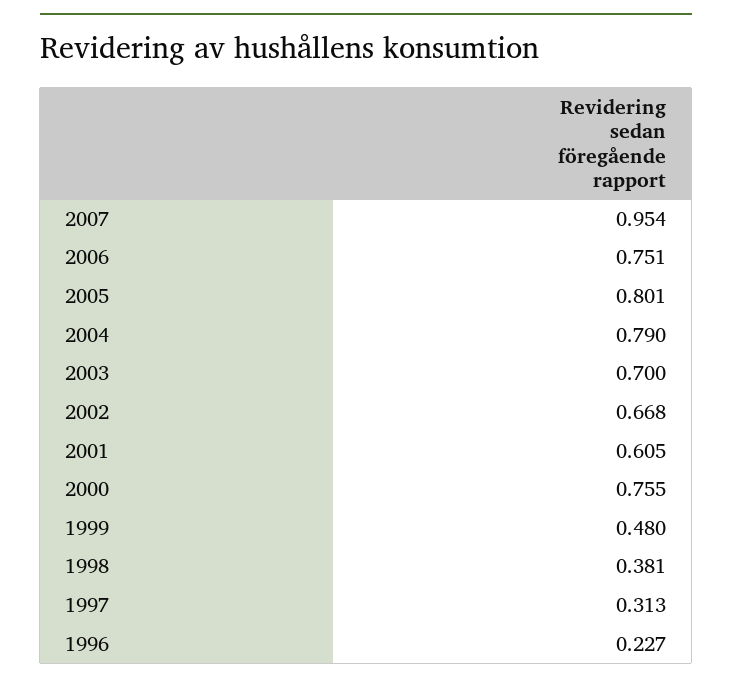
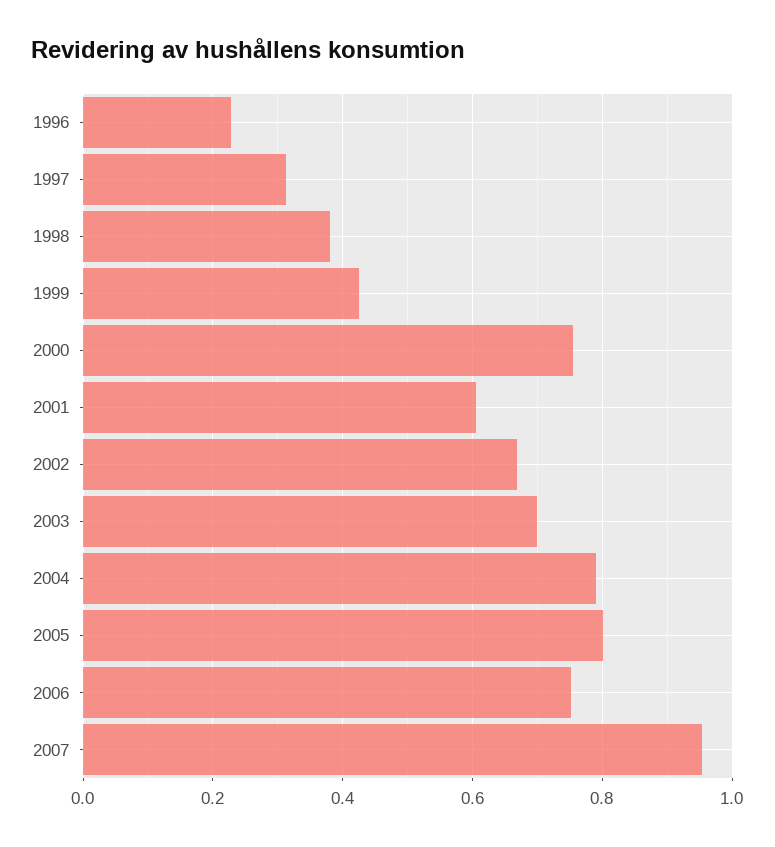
1999: 0.48 -> 0.42

